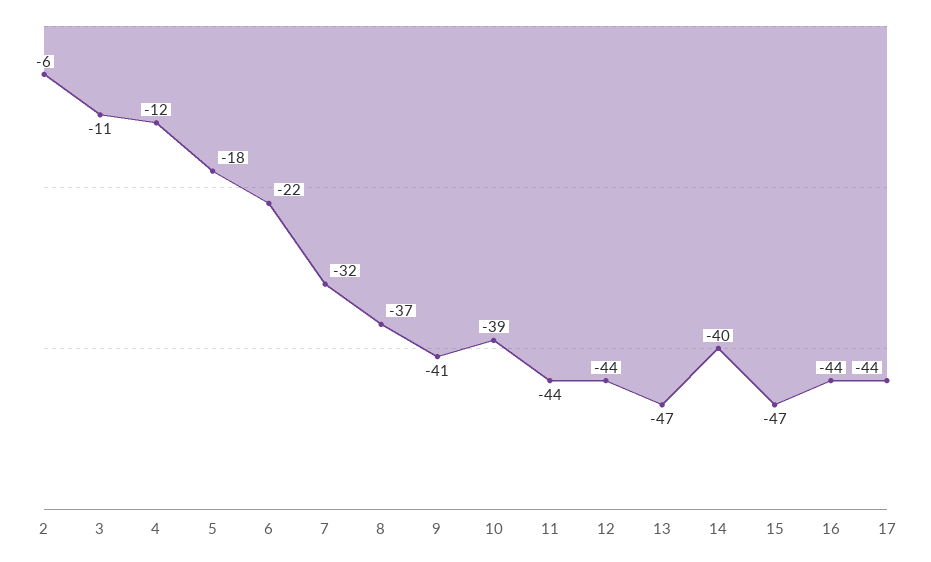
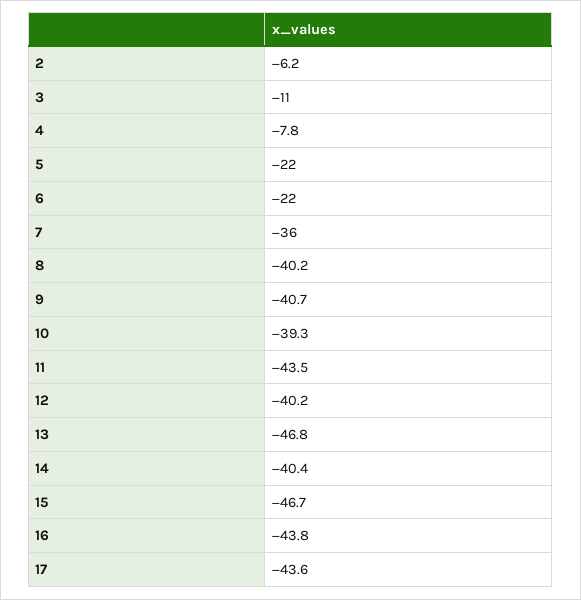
4: -12 -> -7.8
5: -18 -> -22
7: -32 -> -36
8: -37 -> -40.2
12: -44 -> -40.2

